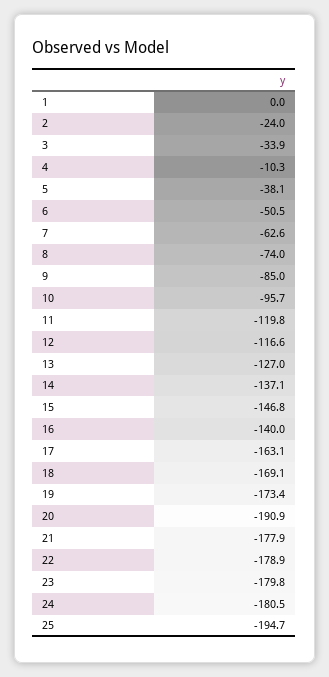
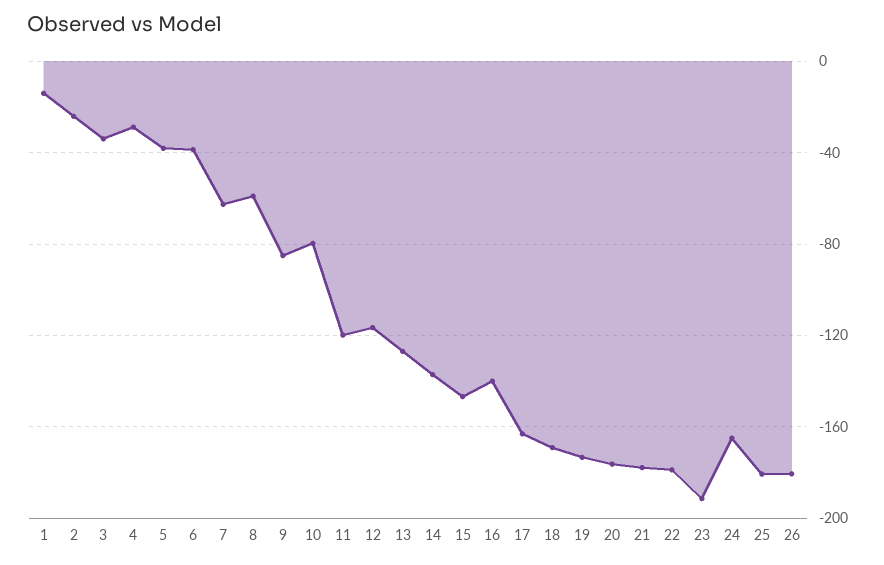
1: 0 -> -15
4: -10.3 -> -30
6: -50.5 -> -40
8: -74 -> -60
10: -95.7 -> -80
20: -190.9 -> -175
23: -179.8 -> -190
24: -180.5 -> -165
25: -194.7 -> -180
26: none -> -180

